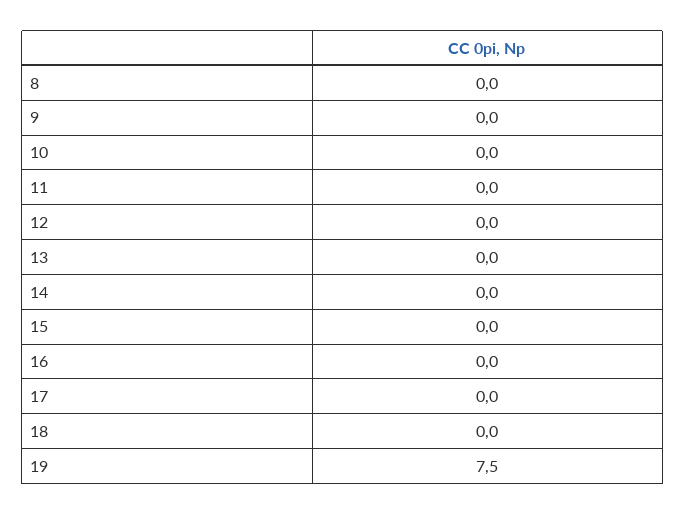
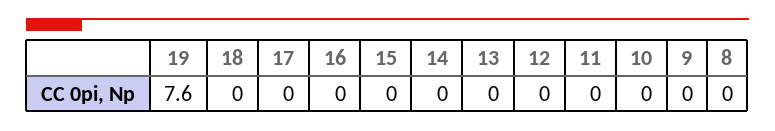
19: 7.5 -> 7.6

